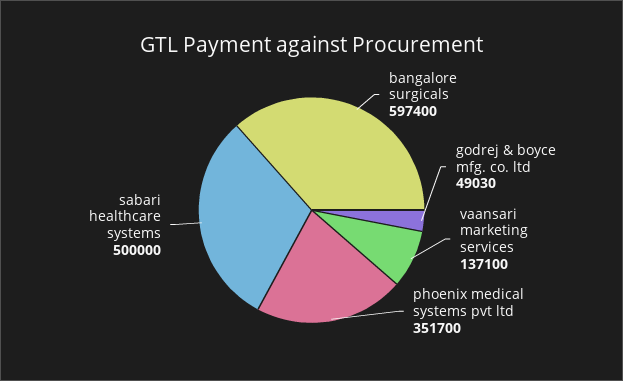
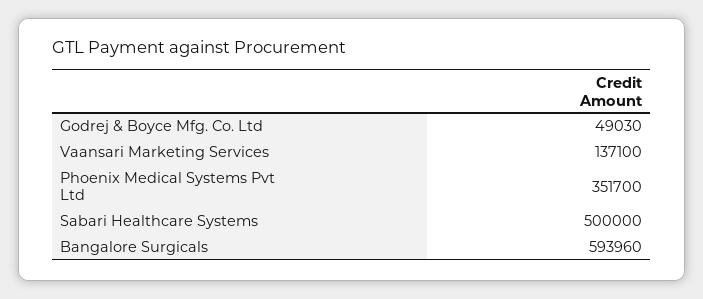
bangalore surgicals: 597400 -> 593960

